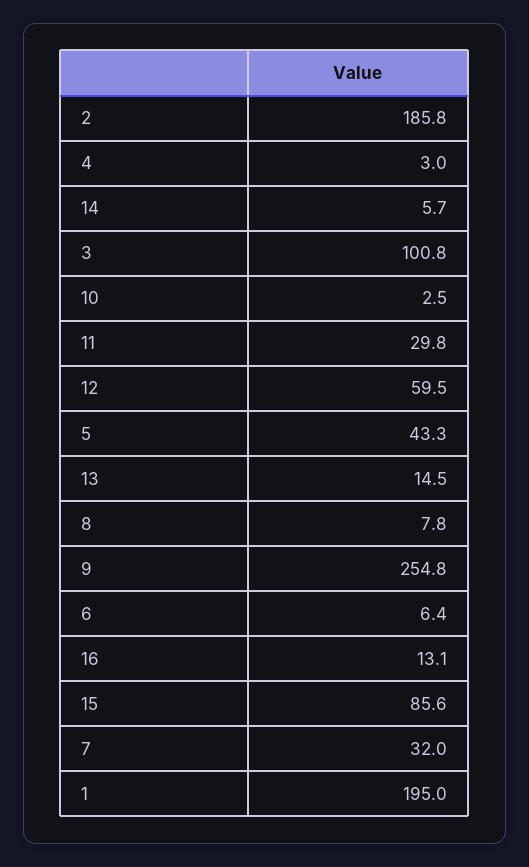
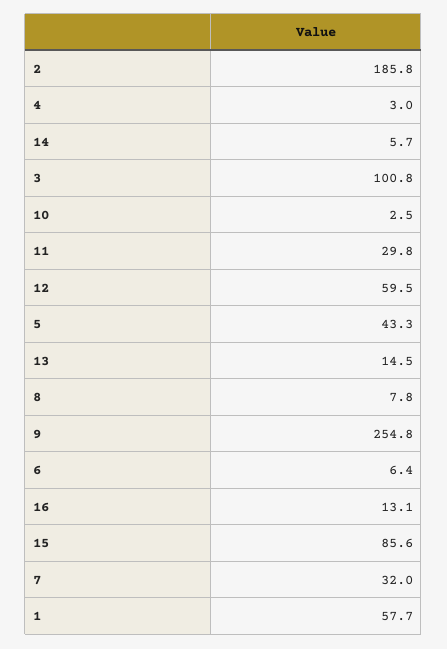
1: 195 -> 57.7

